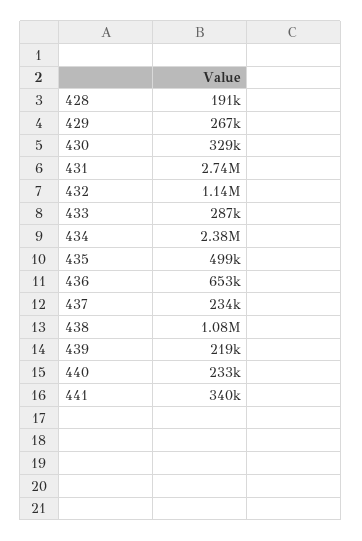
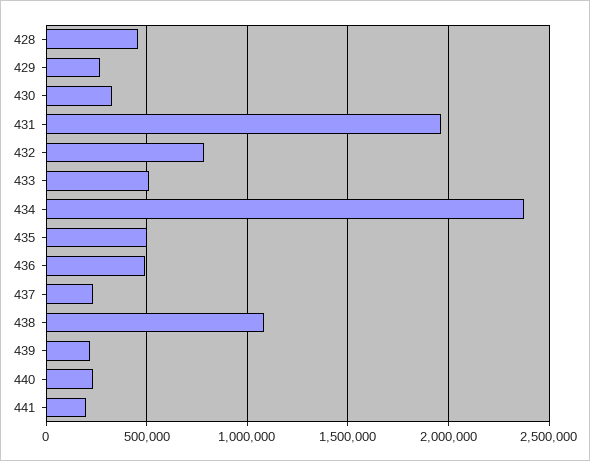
428: 191000 -> 450000
431: 2740000 -> 1950000
432: 1140000 -> 800000
433: 287000 -> 500000
436: 653000 -> 500000
441: 340000 -> 200000

